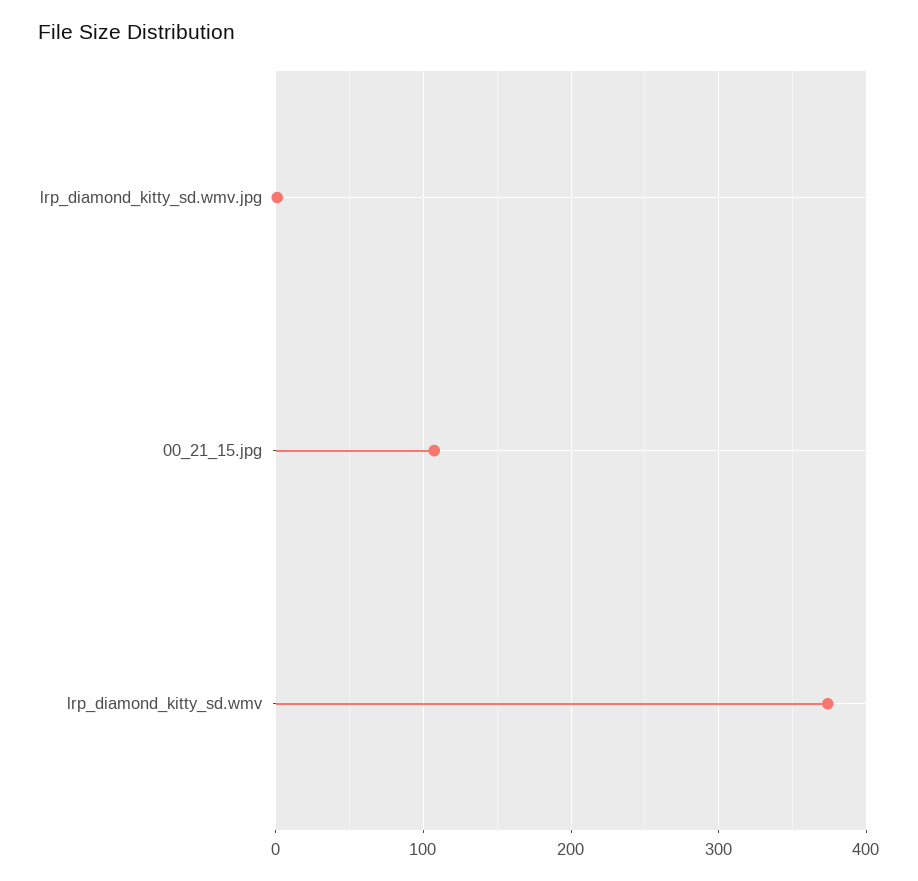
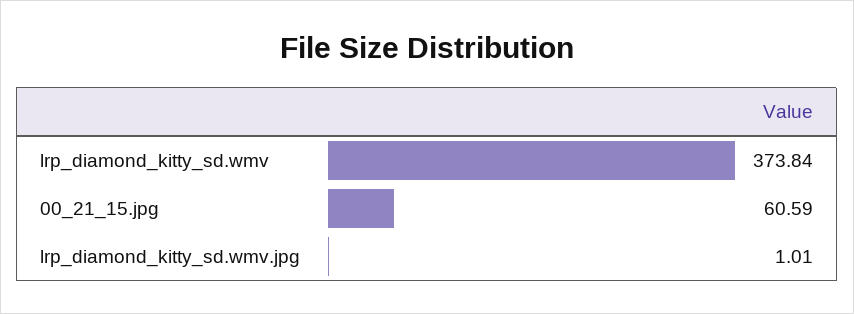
00_21_15.jpg: 110 -> 60.59

